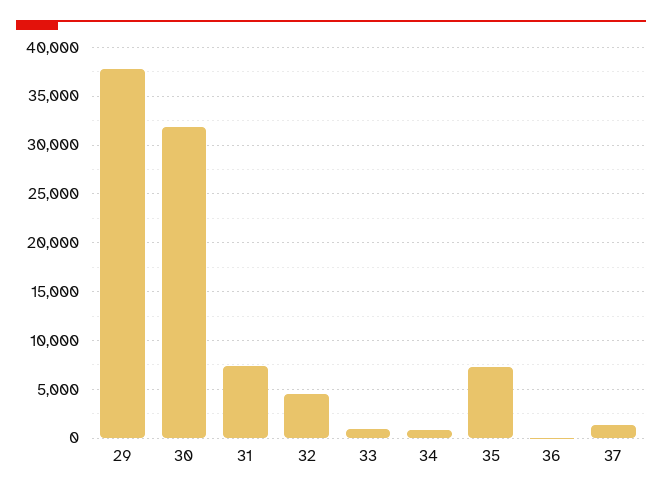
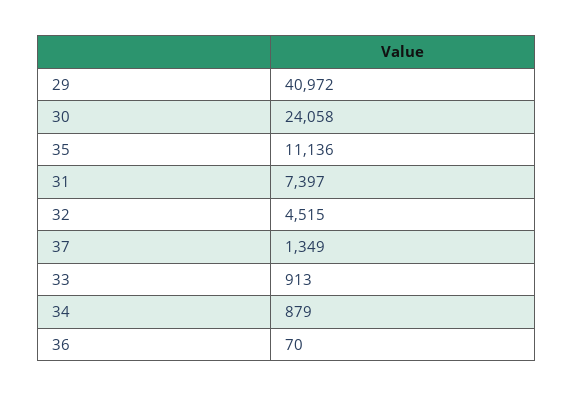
29: 38000 -> 40972
30: 32000 -> 24058
35: 7000 -> 11136

